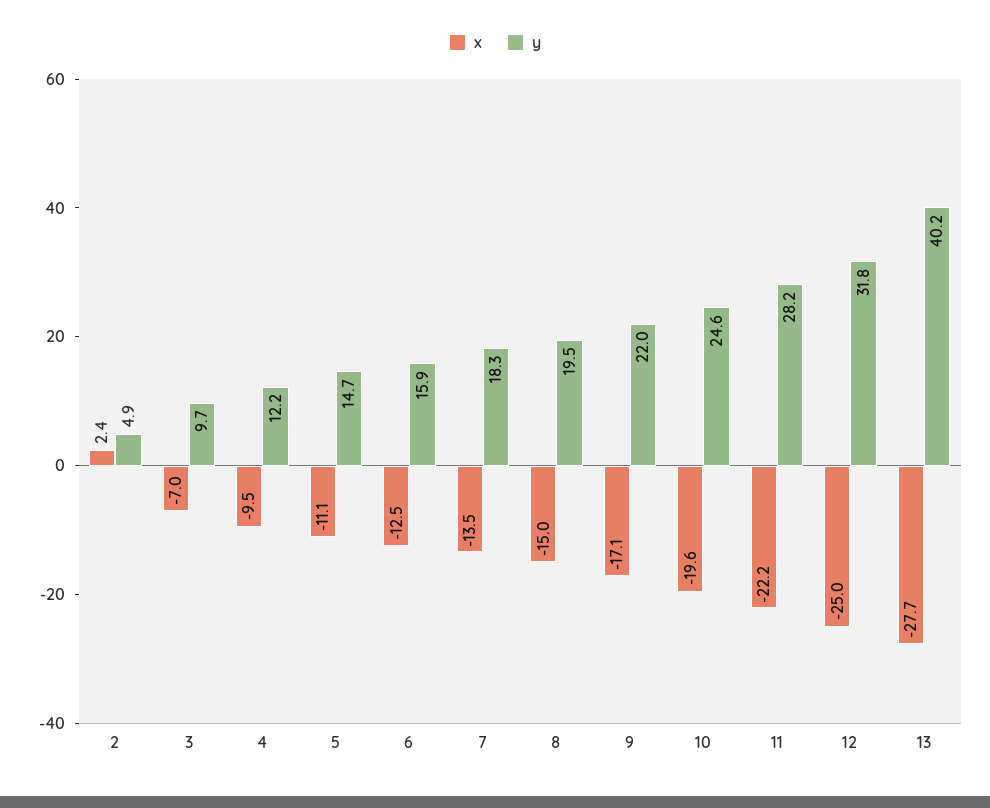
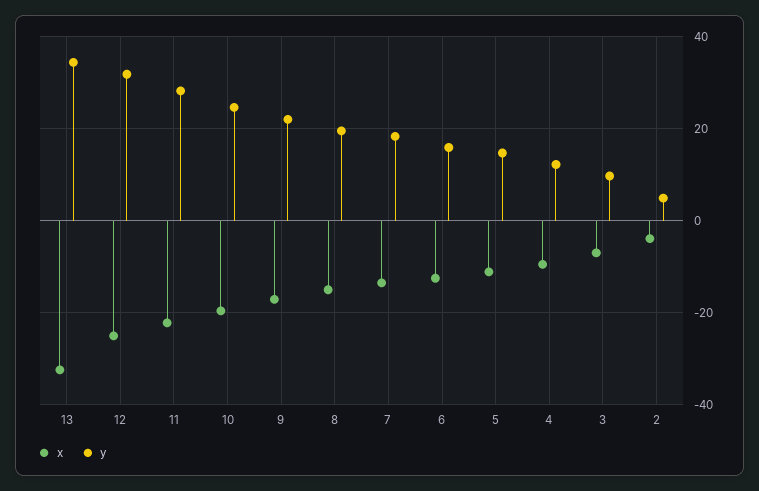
x, 2: 2.4 -> -4
x, 13: -27.7 -> -32
y, 13: 40.2 -> 34

